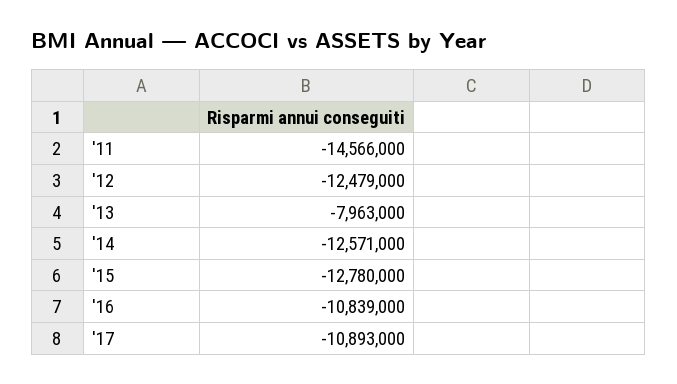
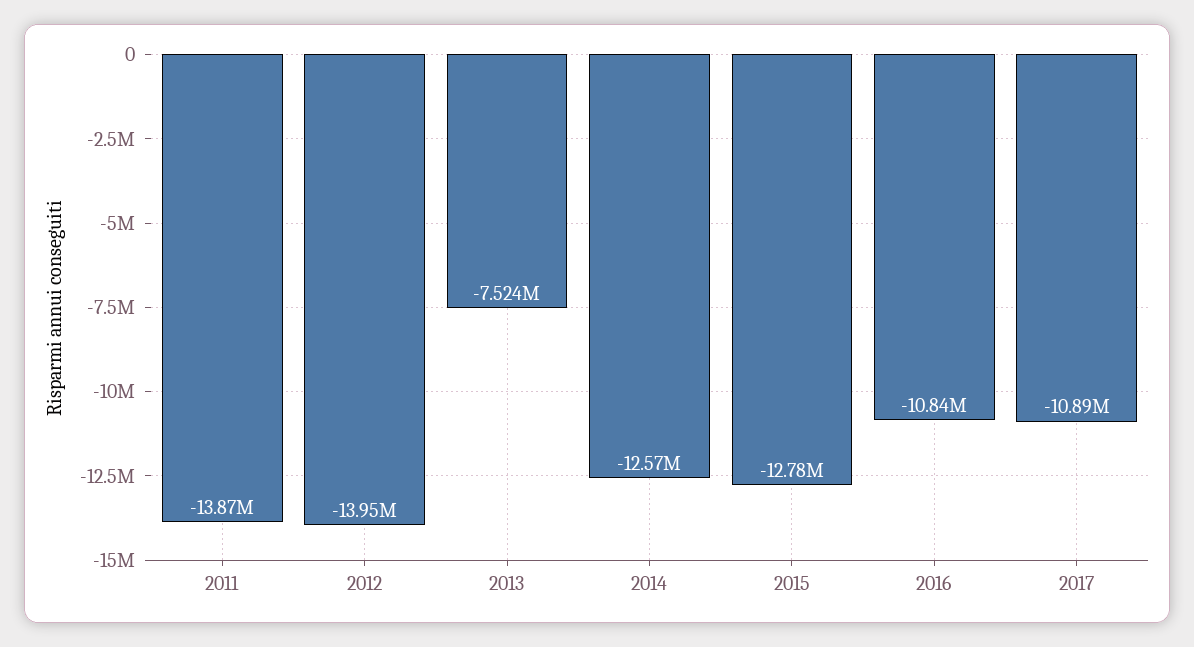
'11: -14566000 -> -13870000
'12: -12479000 -> -13950000
'13: -7963000 -> -7524000

